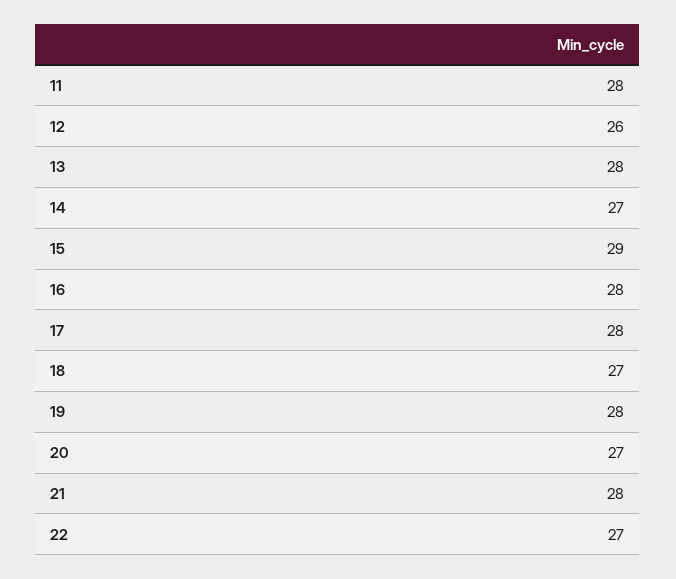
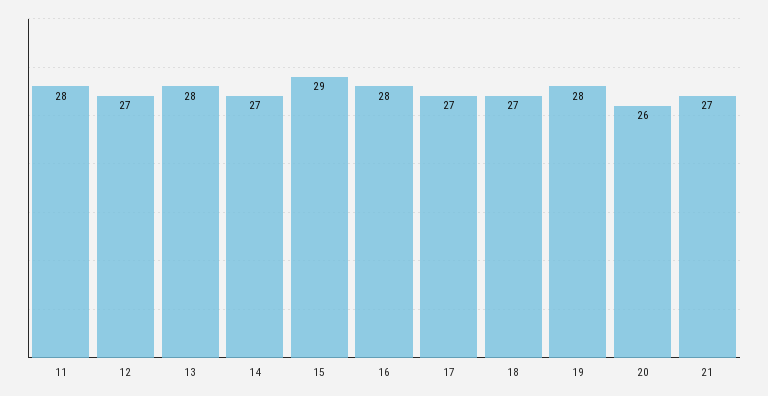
12: 26 -> 27
17: 28 -> 27
20: 27 -> 26
21: 28 -> 27
22: 27 -> none

